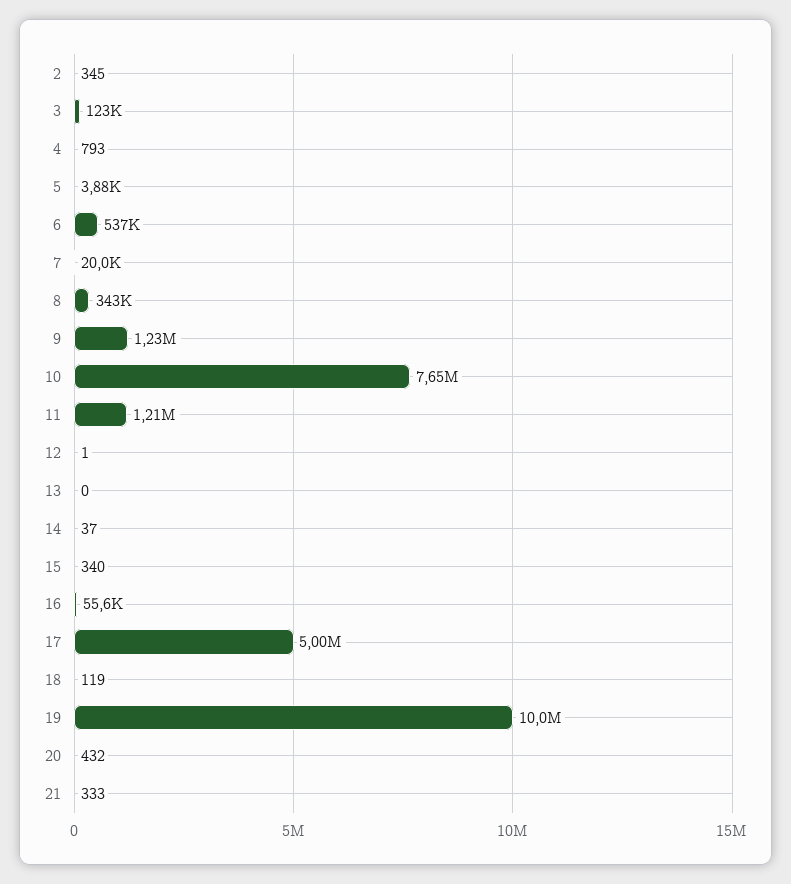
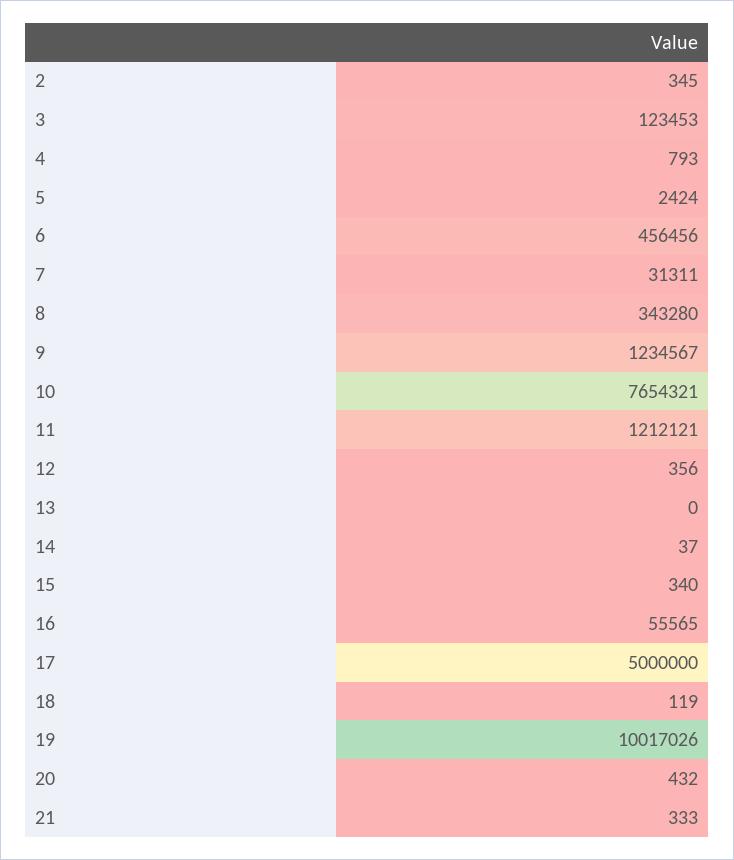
5: 3880 -> 2424
6: 537000 -> 456456
7: 20000 -> 31311
12: 1 -> 356

